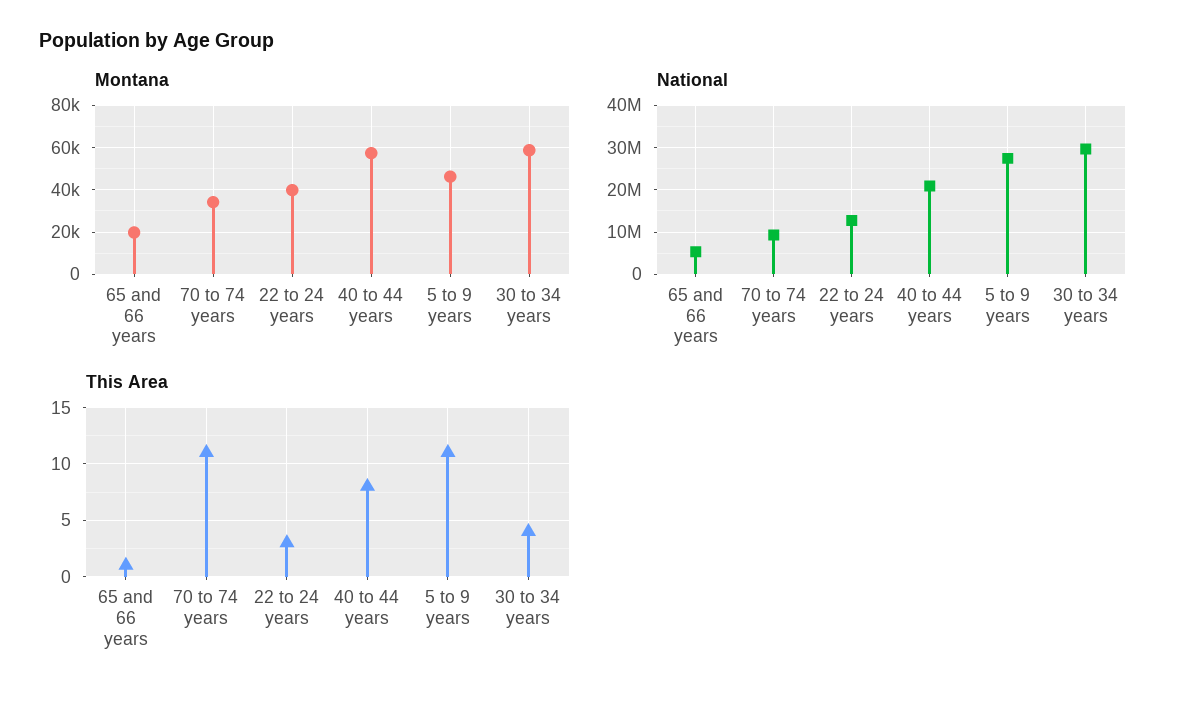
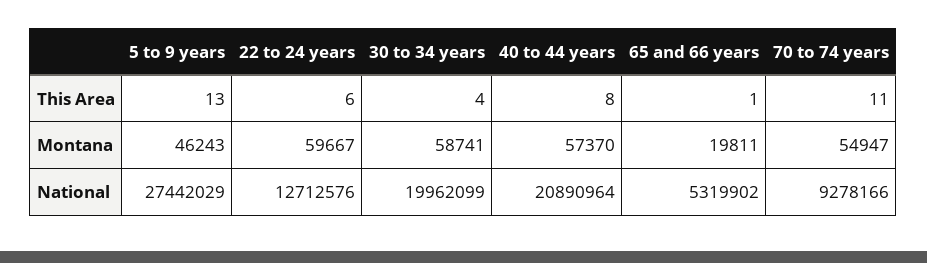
Montana, 70 to 74 years: 35000 -> 54947
Montana, 22 to 24 years: 40000 -> 59667
National, 30 to 34 years: 30000000 -> 19962099
This Area, 22 to 24 years: 3 -> 6
This Area, 5 to 9 years: 11 -> 13

